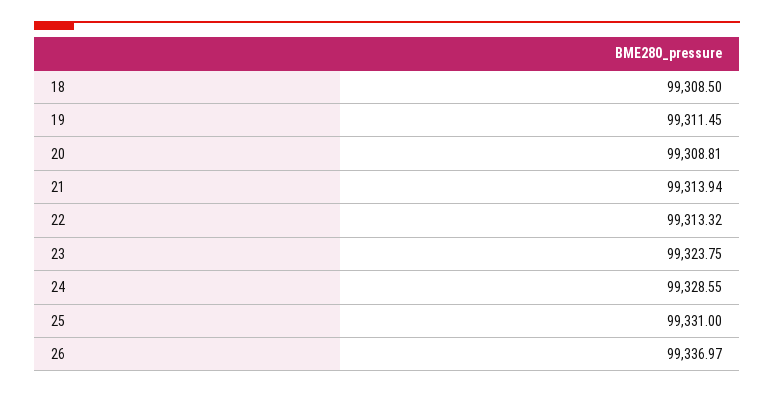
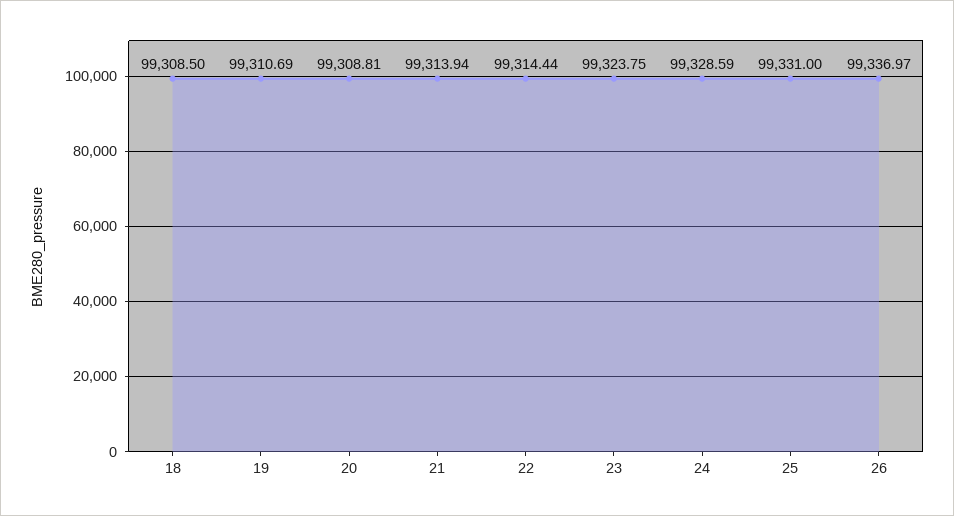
19: 99311.45 -> 99310.69
22: 99313.32 -> 99314.44
24: 99328.55 -> 99328.59

